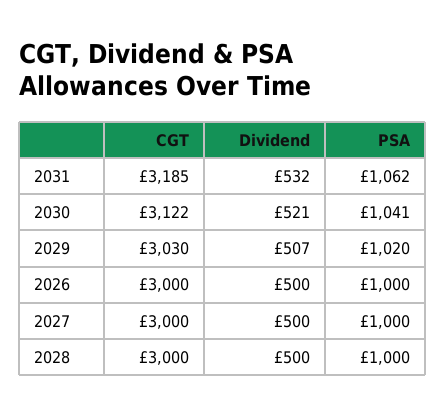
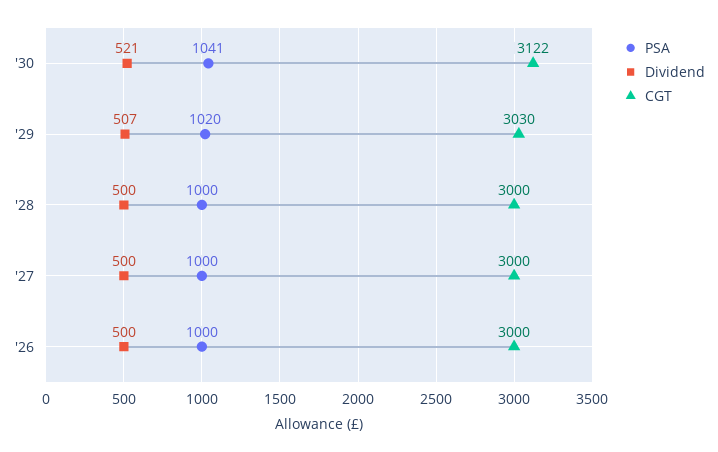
CGT, 2031: 3185 -> none
Dividend, 2031: 532 -> none
PSA, 2031: 1062 -> none

